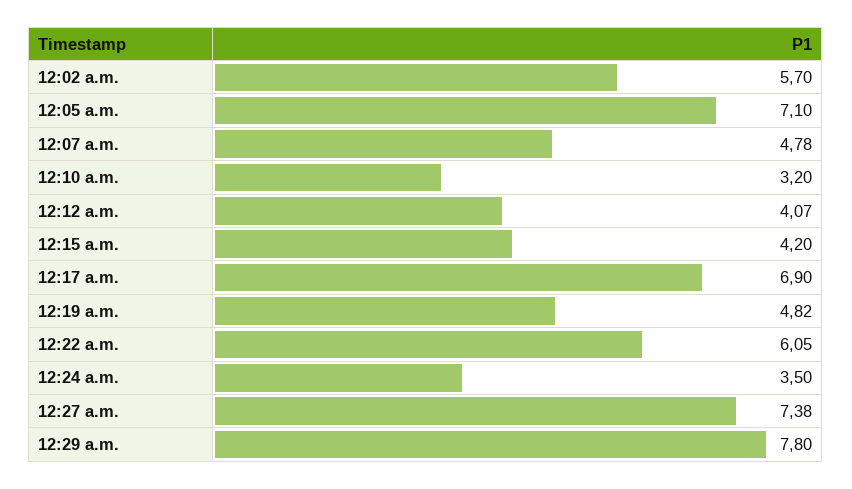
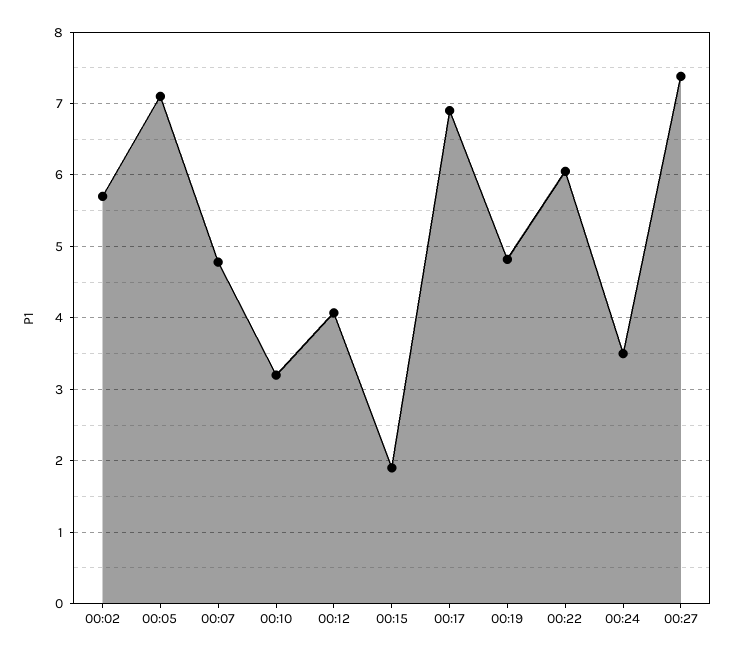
12:15 a.m.: 4.2 -> 1.9
12:29 a.m.: 7.8 -> none

